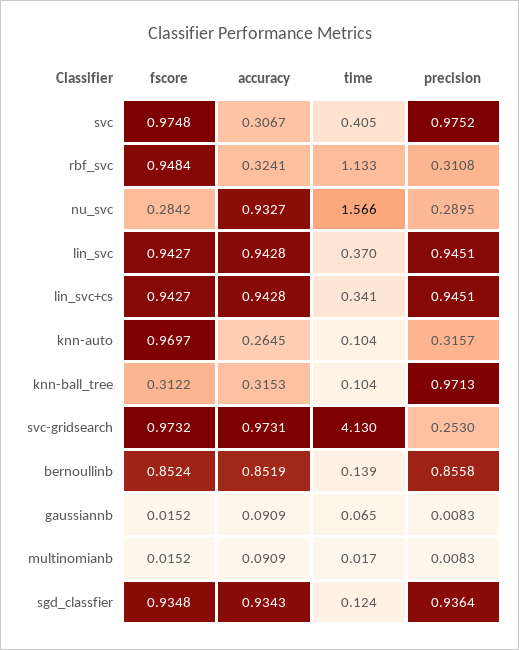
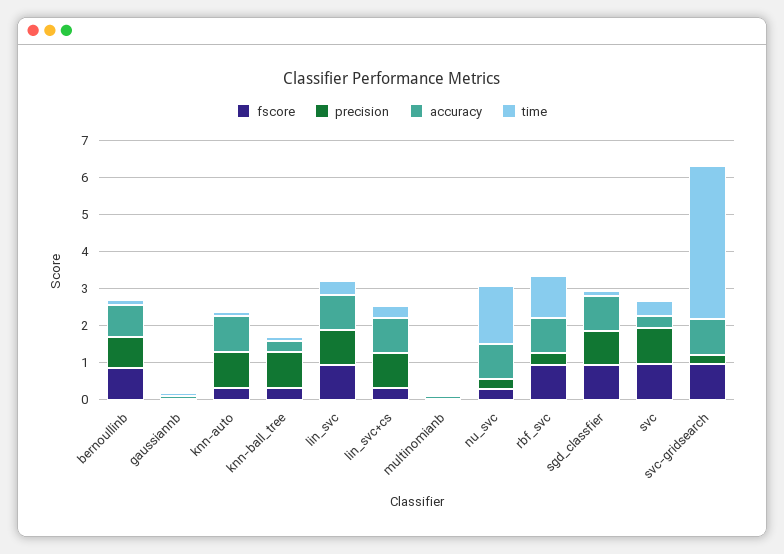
accuracy, rbf_svc: 0.3241 -> 1
fscore, lin_svc+cs: 0.9427 -> 0.25
fscore, knn-auto: 0.9697 -> 0.25
accuracy, knn-auto: 0.2645 -> 1
precision, knn-auto: 0.3157 -> 1

